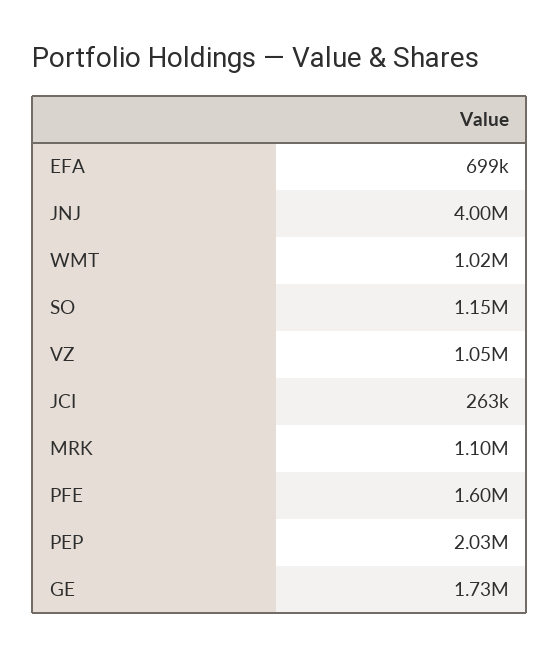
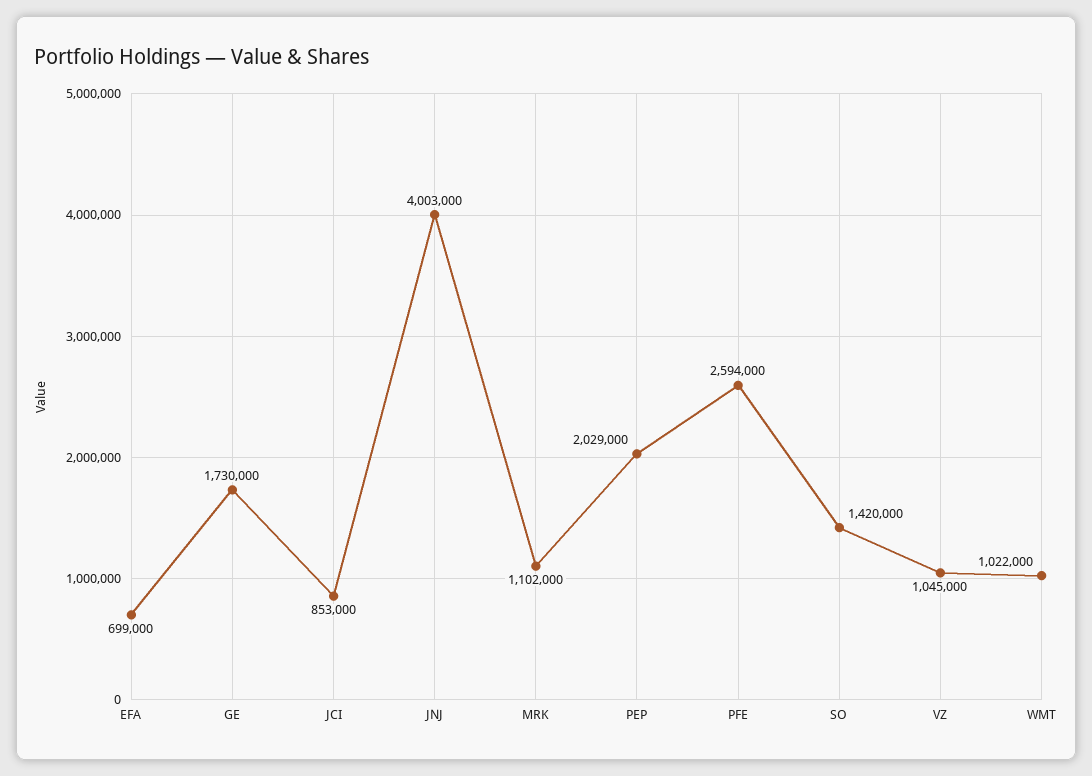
SO: 1150000 -> 1420000
JCI: 263000 -> 853000
PFE: 1600000 -> 2594000

